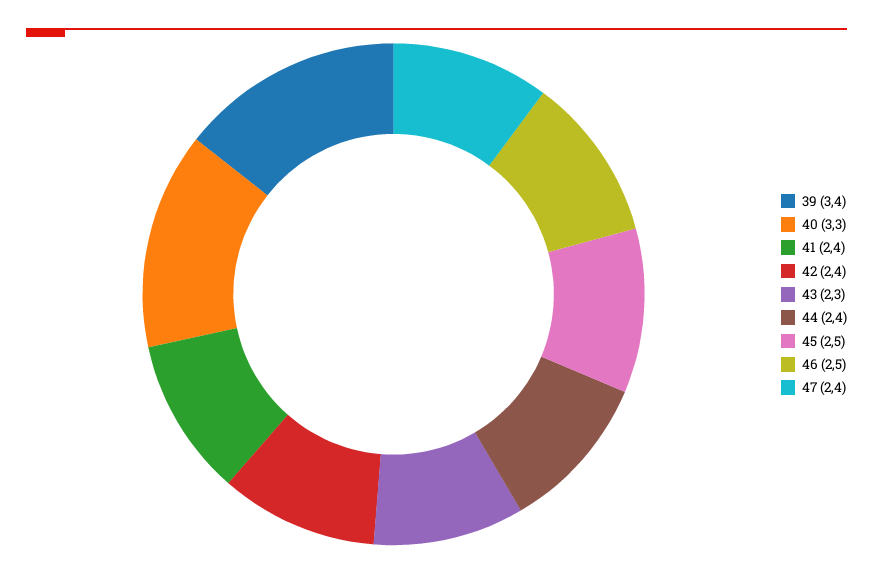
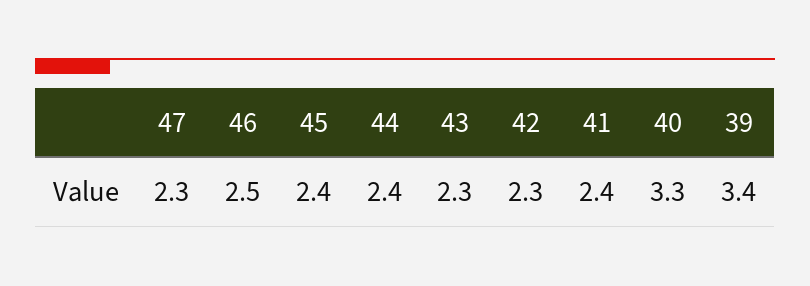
42: 2.4 -> 2.3
45: 2.5 -> 2.4
47: 2.4 -> 2.3

